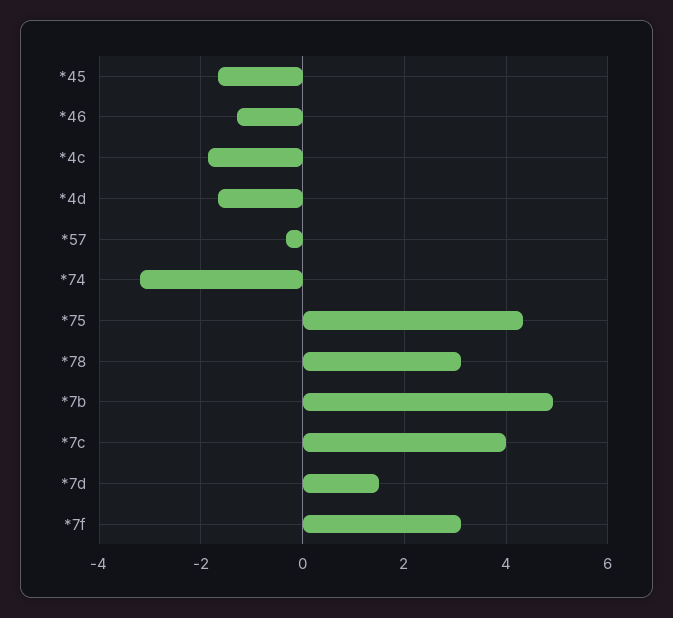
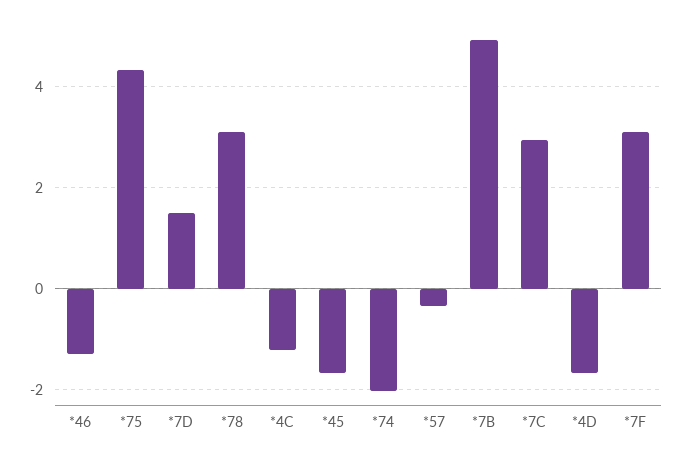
*4c: -1.8 -> -1.2
*74: -3.2 -> -2
*7c: 4 -> 3

